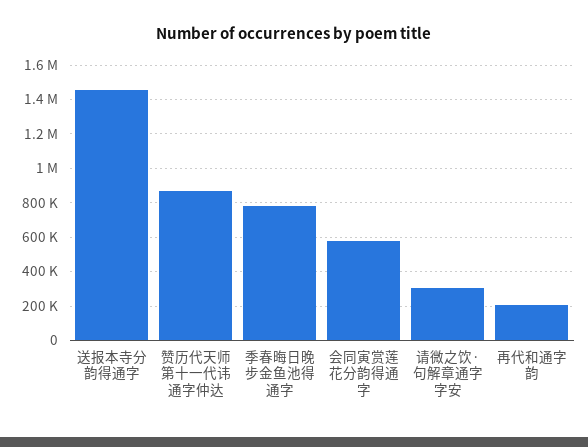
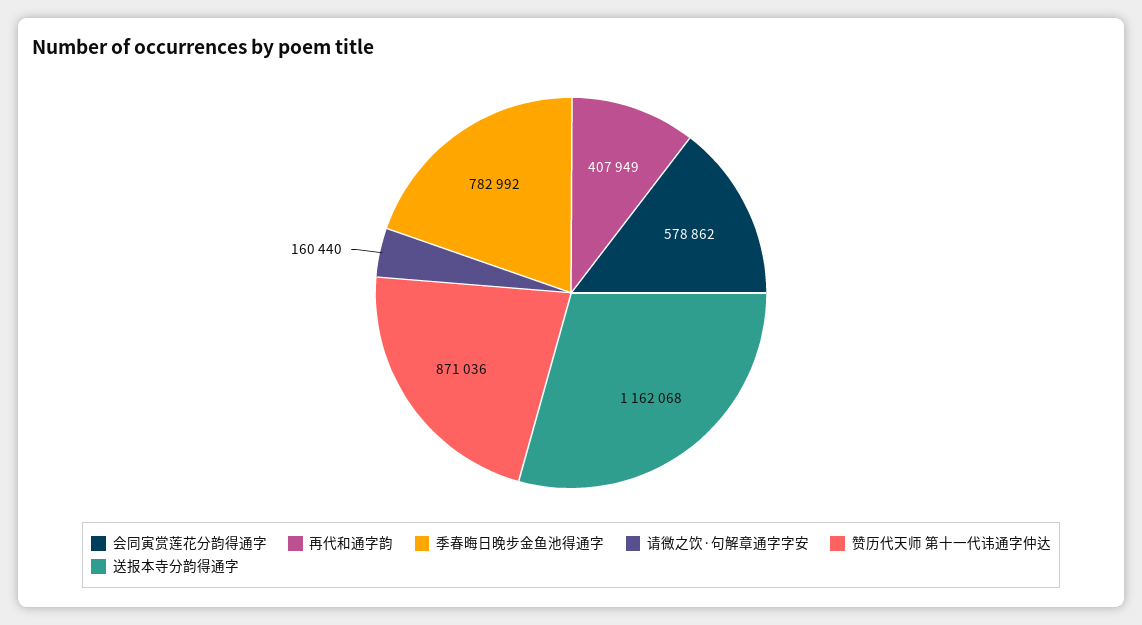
送报本寺分韵得通字: 1450000 -> 1162068
请微之饮·句解章通字字安: 300000 -> 160440
再代和通字韵: 200000 -> 407949

